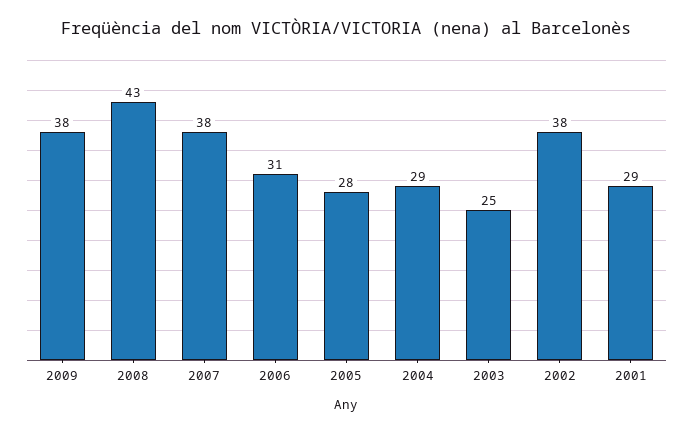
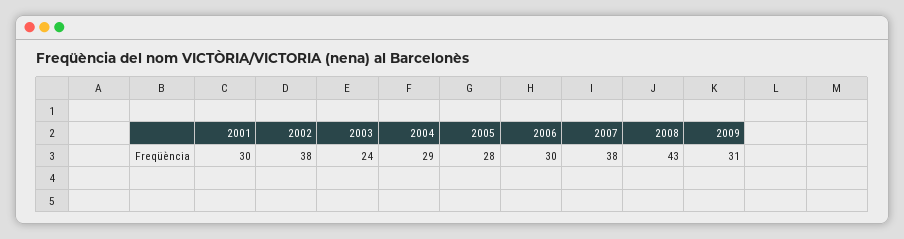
2009: 38 -> 31
2006: 31 -> 30
2003: 25 -> 24
2001: 29 -> 30

